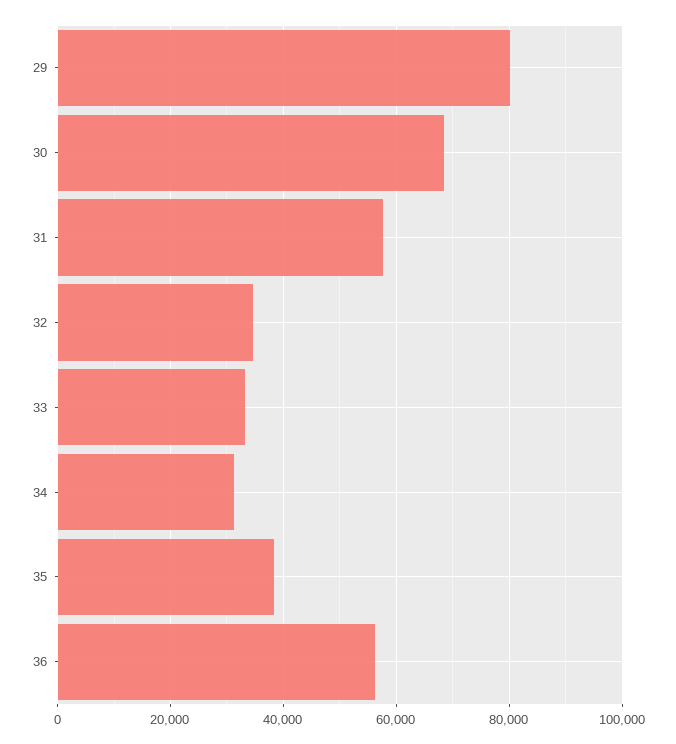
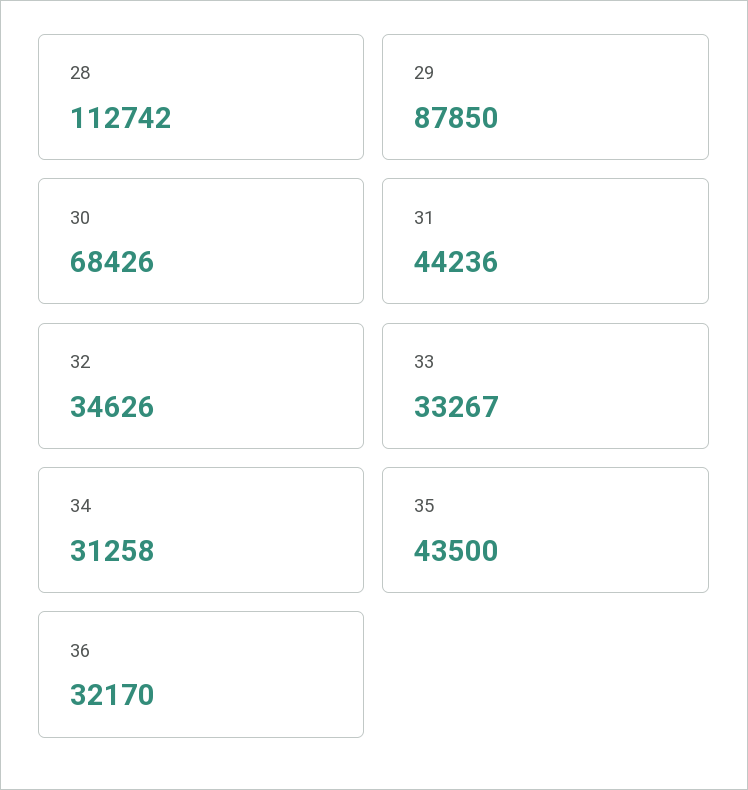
29: 80000 -> 87850
31: 58000 -> 44236
35: 38000 -> 43500
36: 56000 -> 32170
28: none -> 112742

